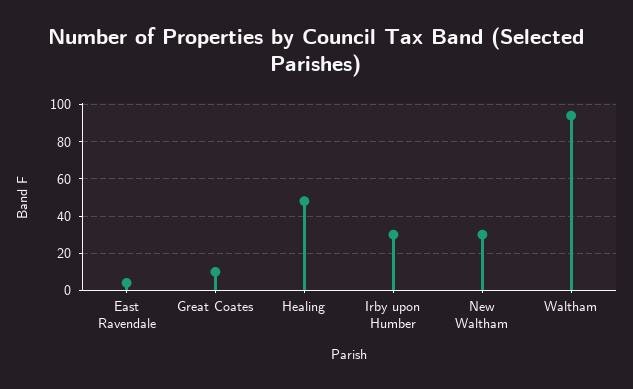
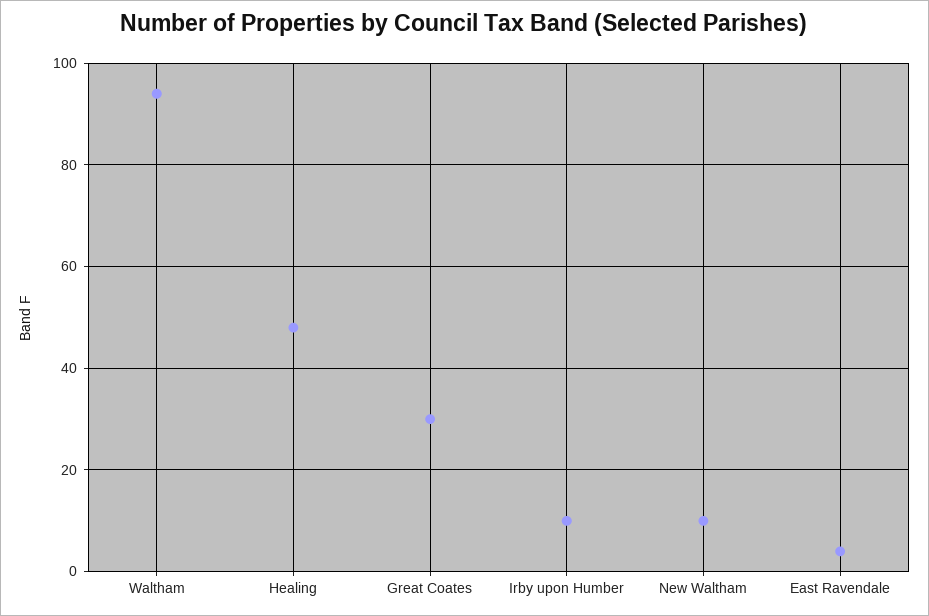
Great Coates: 10 -> 30
Irby upon Humber: 30 -> 10
New Waltham: 30 -> 10

